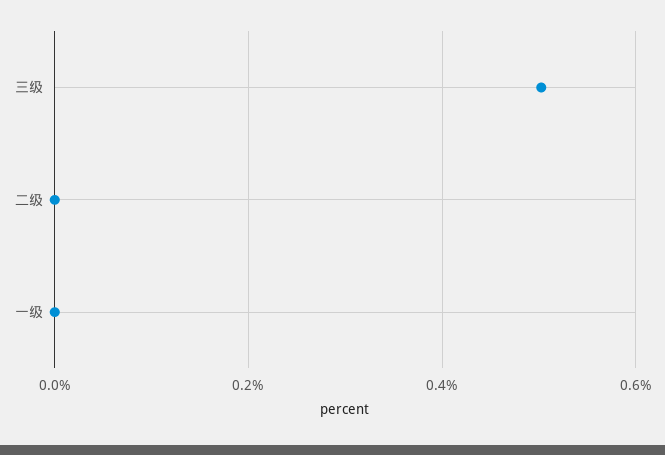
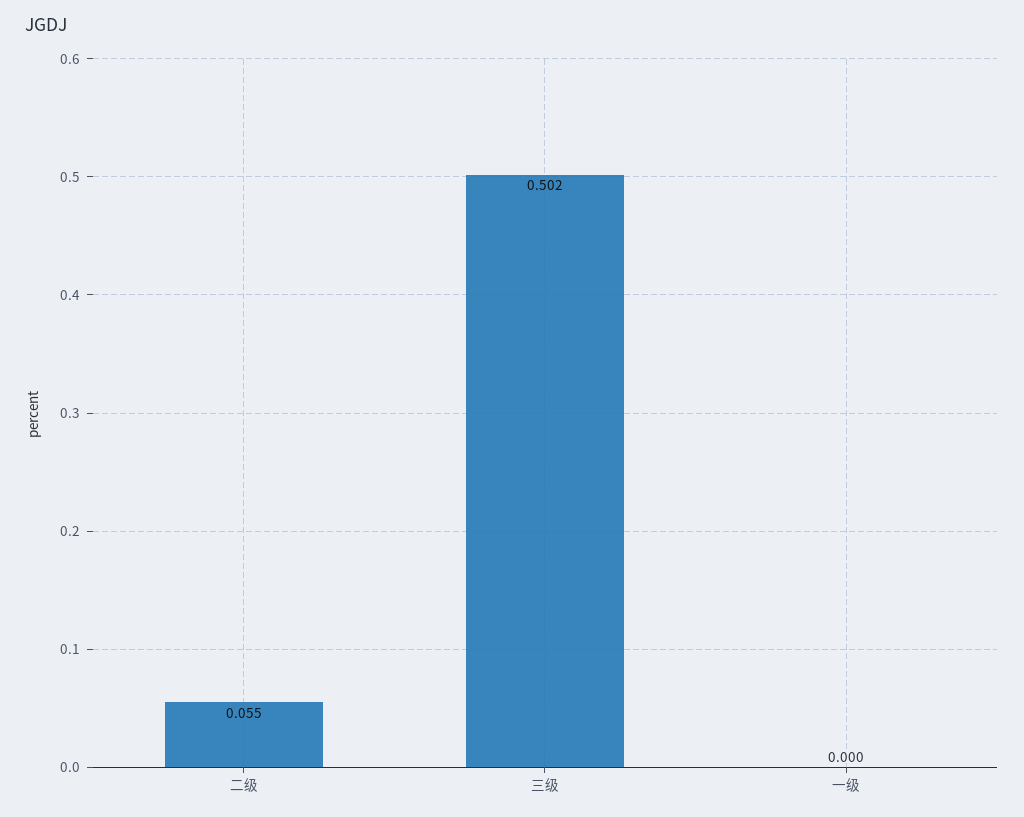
二级: 0 -> 0.055

